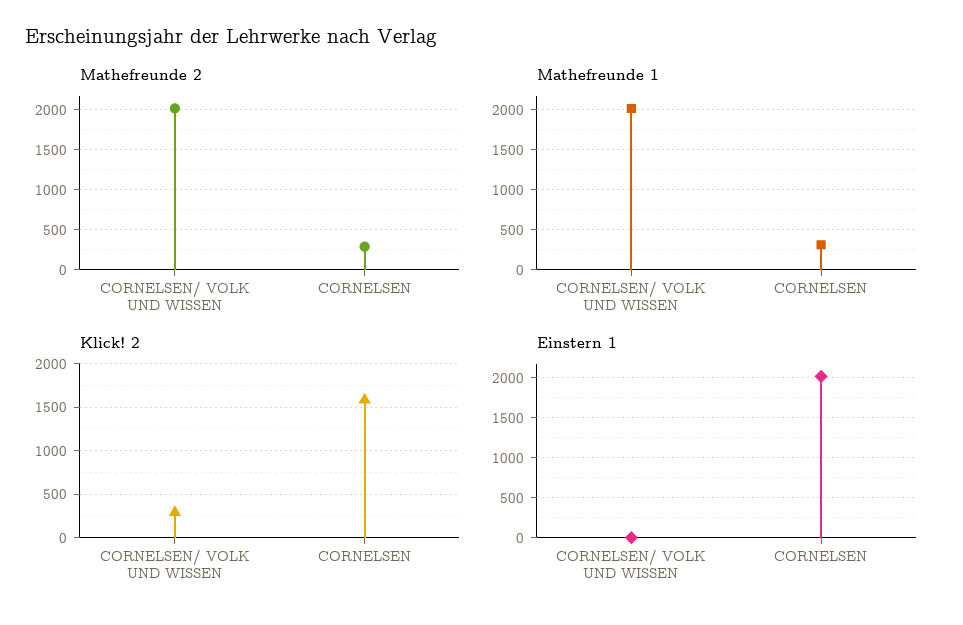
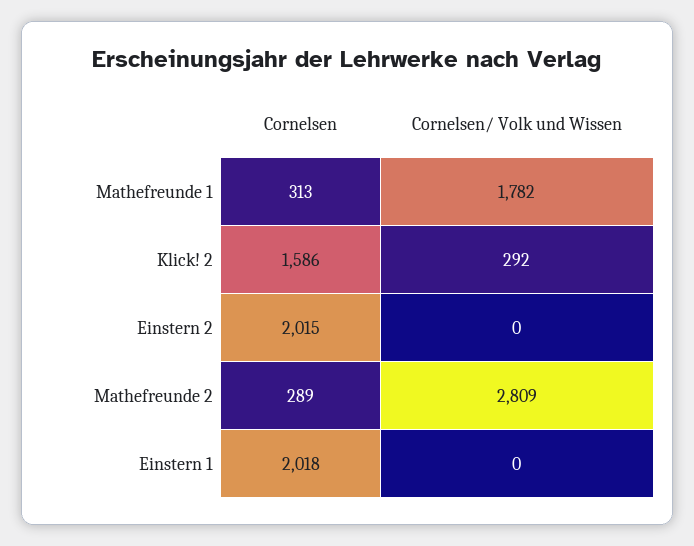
Mathefreunde 2, CORNELSEN/ VOLK UND WISSEN: 2000 -> 2809
Mathefreunde 1, CORNELSEN/ VOLK UND WISSEN: 2000 -> 1782
Einstern 2, CORNELSEN: none -> 2015
Einstern 2, CORNELSEN/ VOLK UND WISSEN: none -> 0

